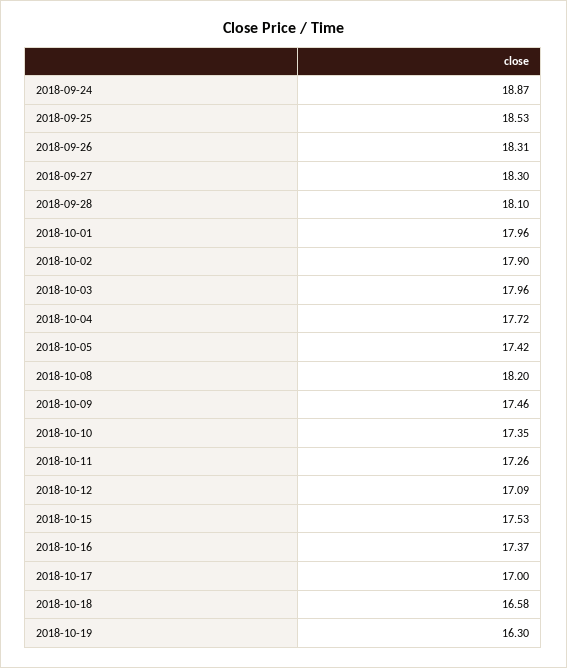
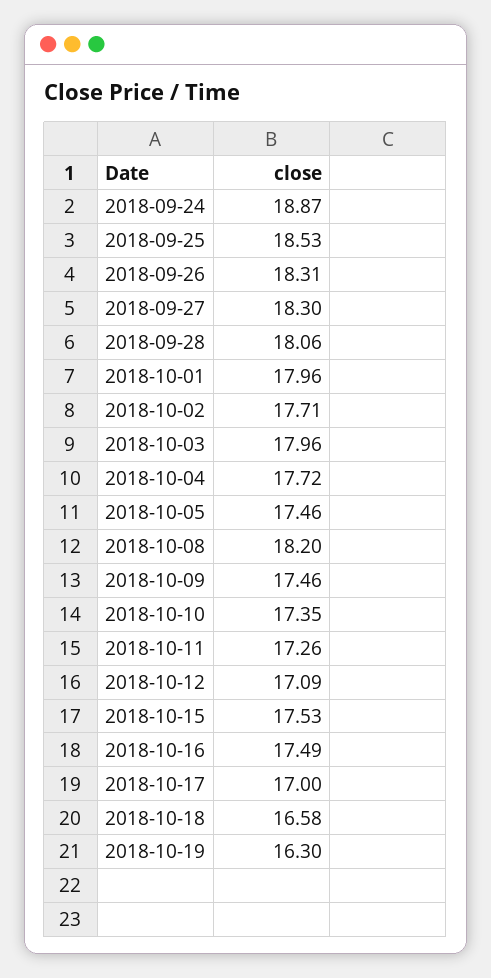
2018-09-28: 18.1 -> 18.06
2018-10-02: 17.9 -> 17.71
2018-10-05: 17.42 -> 17.46
2018-10-16: 17.37 -> 17.49

